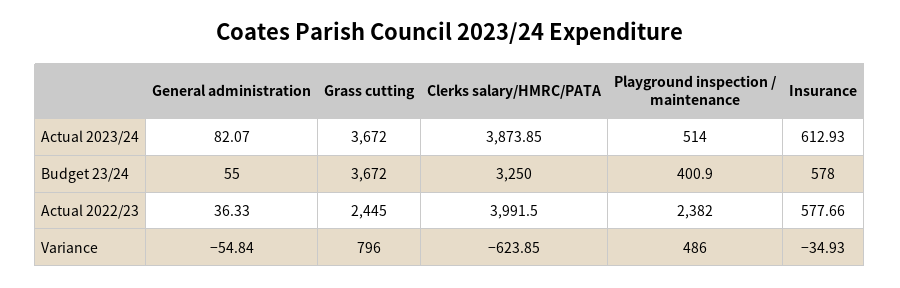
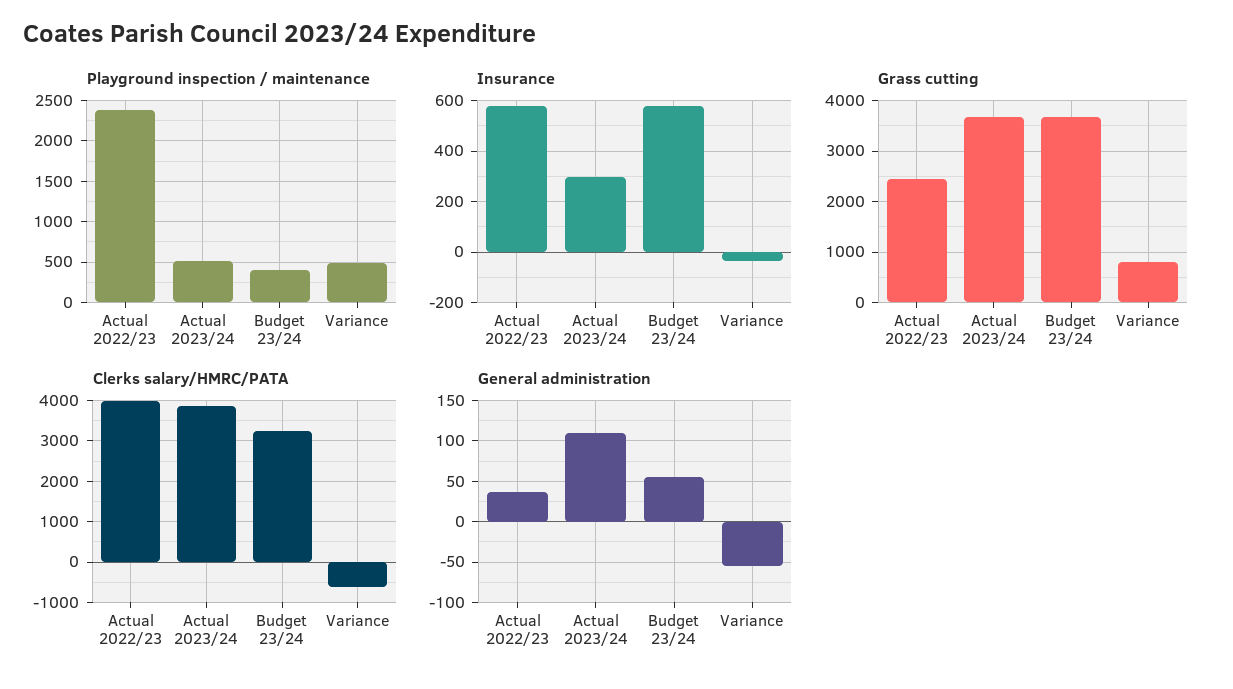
General administration, Actual 2023/24: 82.07 -> 110
Insurance, Actual 2023/24: 612.93 -> 300

